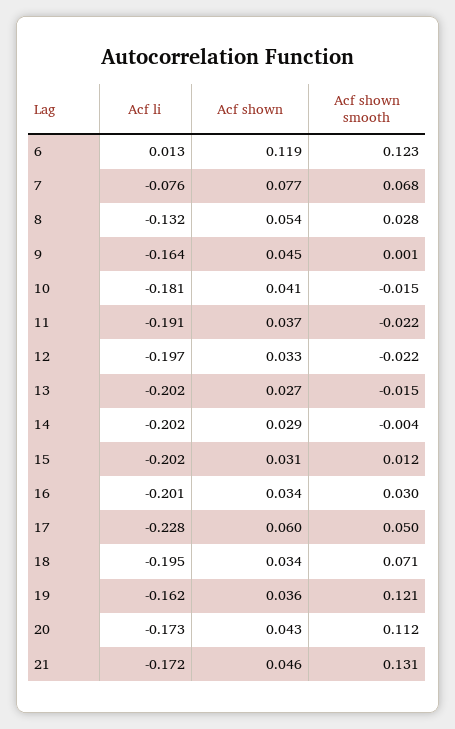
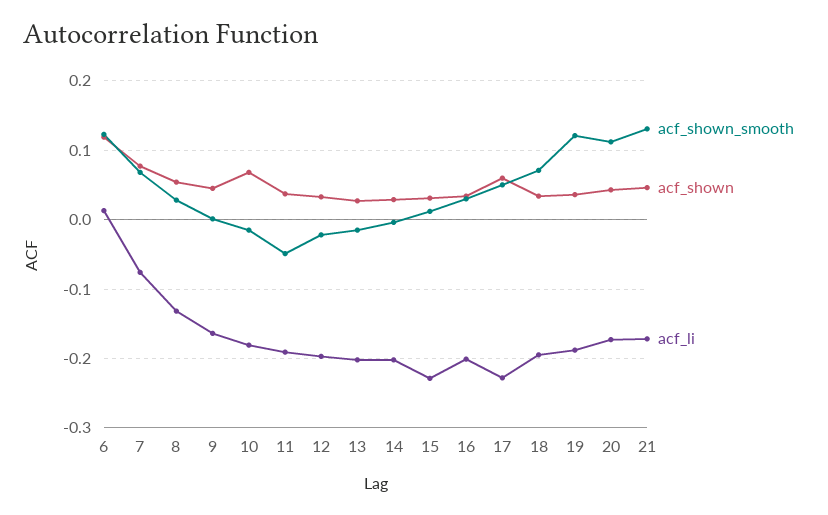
Acf shown, 10: 0.041 -> 0.07
Acf shown smooth, 11: -0.022 -> -0.05
Acf li, 15: -0.202 -> -0.23
Acf li, 19: -0.162 -> -0.19

